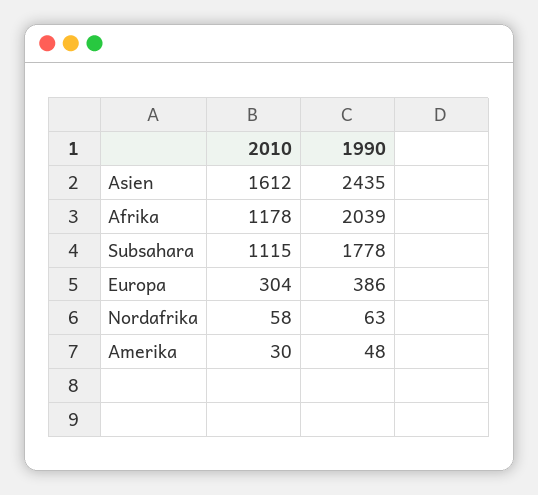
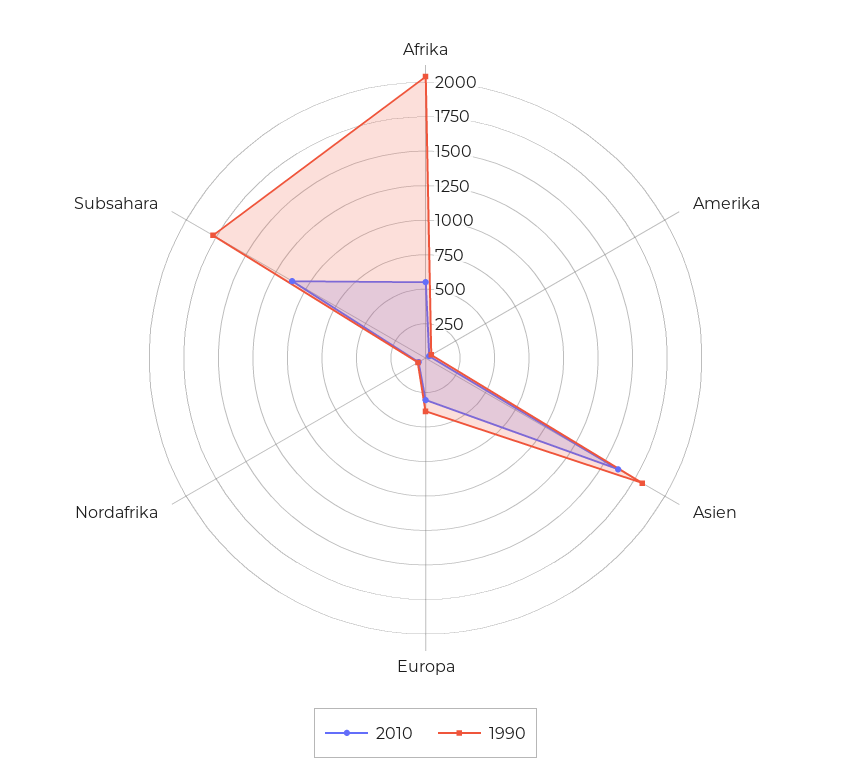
1990, Asien: 2435 -> 1750
2010, Afrika: 1178 -> 500

